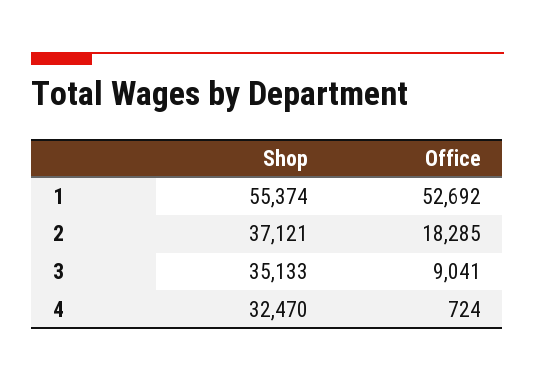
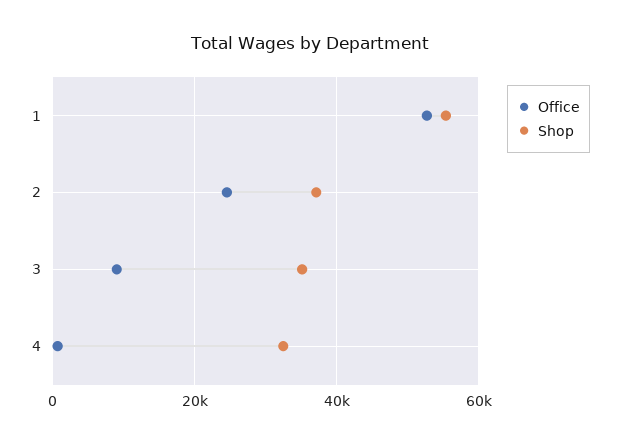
Office, 2: 18285 -> 24000

